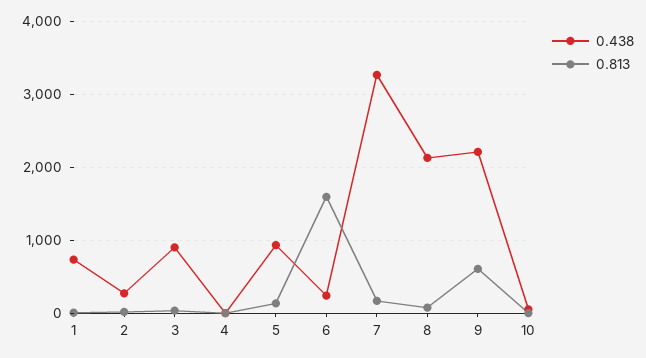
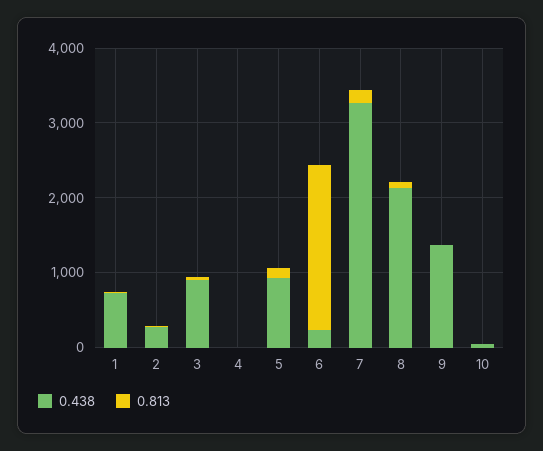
0.813, 6: 1600 -> 2200
0.438, 9: 2200 -> 1400
0.813, 9: 600 -> 0

